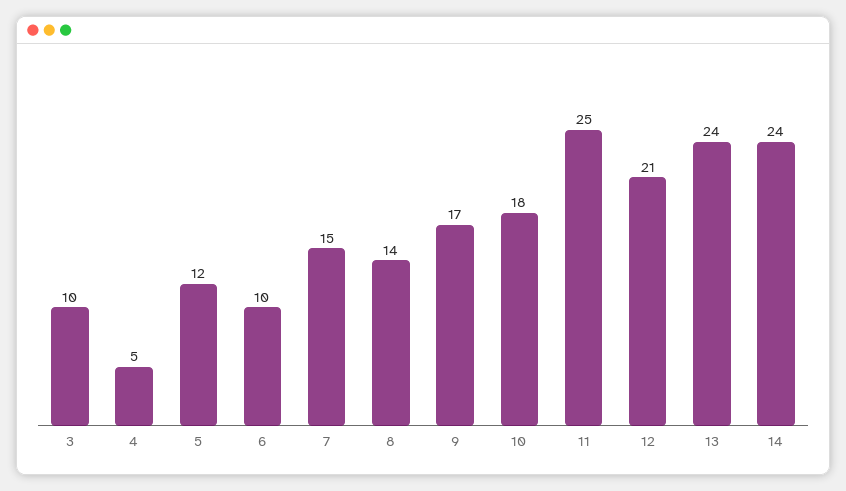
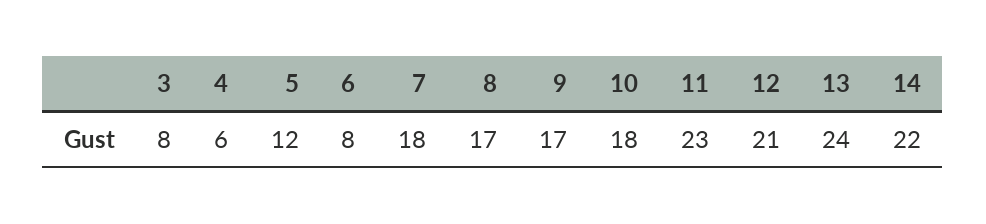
3: 10 -> 8
4: 5 -> 6
6: 10 -> 8
7: 15 -> 18
8: 14 -> 17
11: 25 -> 23
14: 24 -> 22

